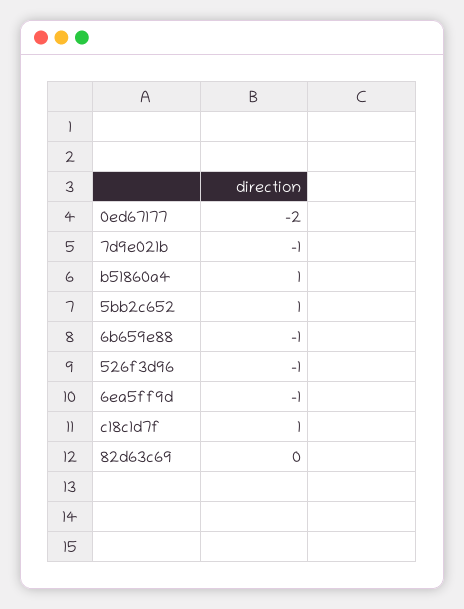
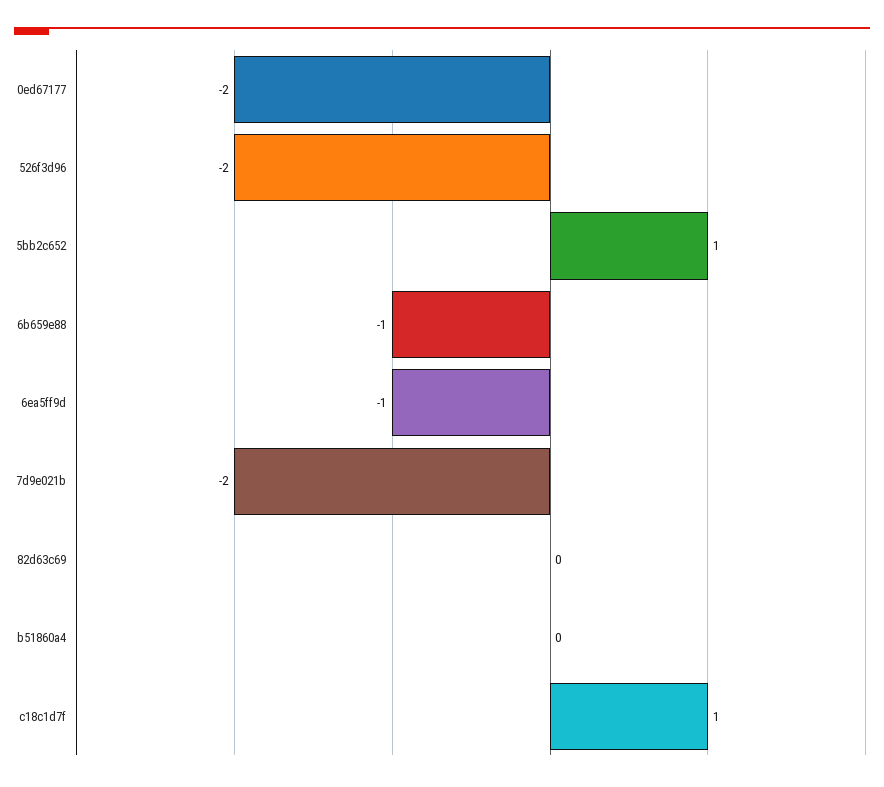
7d9e021b: -1 -> -2
b51860a4: 1 -> 0
526f3d96: -1 -> -2

